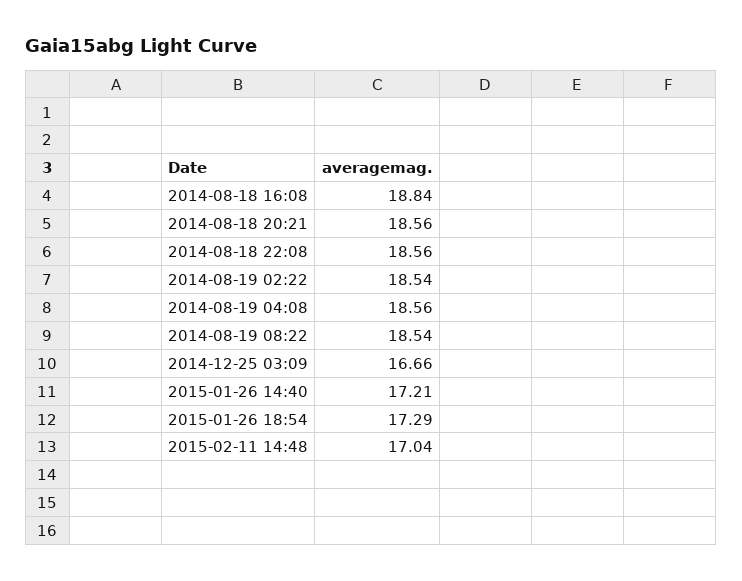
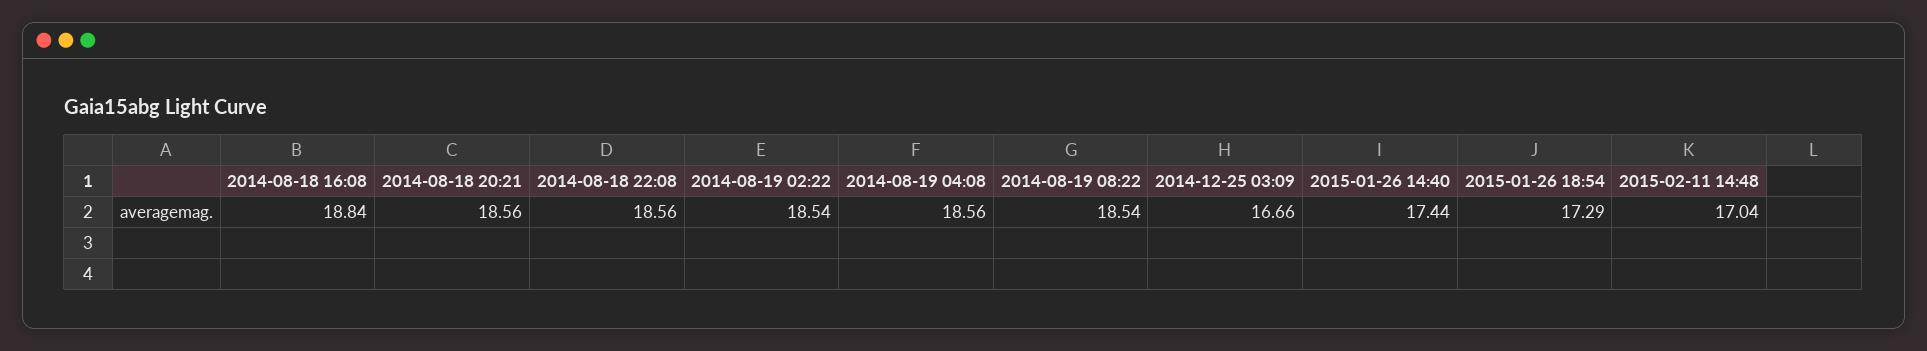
2015-01-26 14:40: 17.21 -> 17.44

